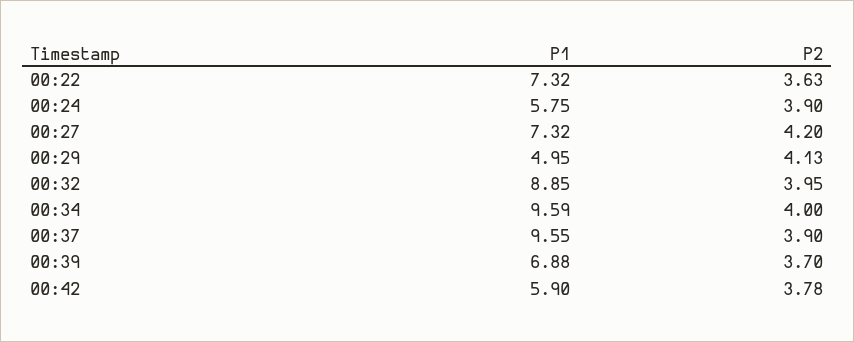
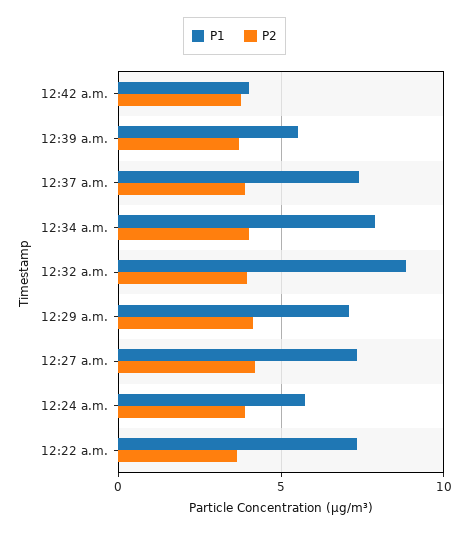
P1, 00:29: 4.95 -> 7
P1, 00:34: 9.59 -> 8
P1, 00:37: 9.55 -> 7.5
P1, 00:39: 6.88 -> 5.5
P1, 00:42: 5.9 -> 4

